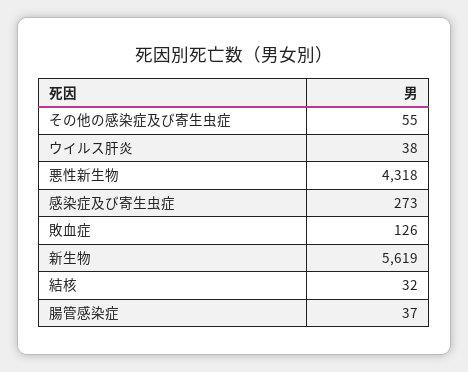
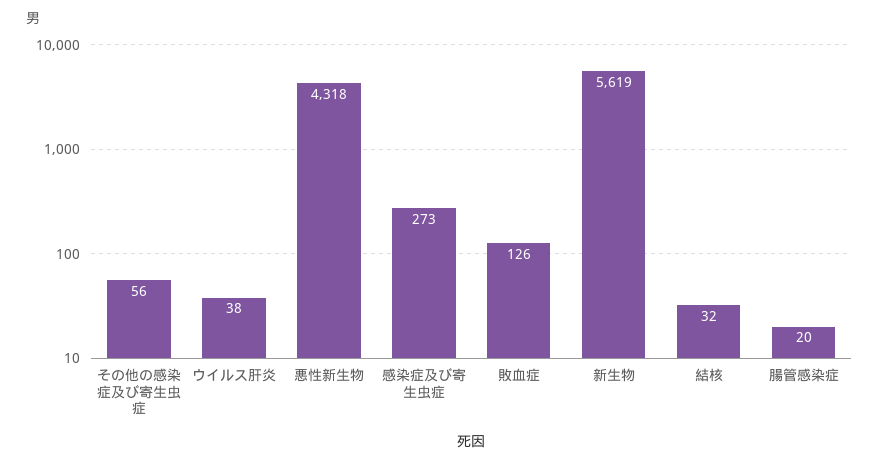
その他の感染症及び寄生虫症: 55 -> 56
腸管感染症: 37 -> 20

